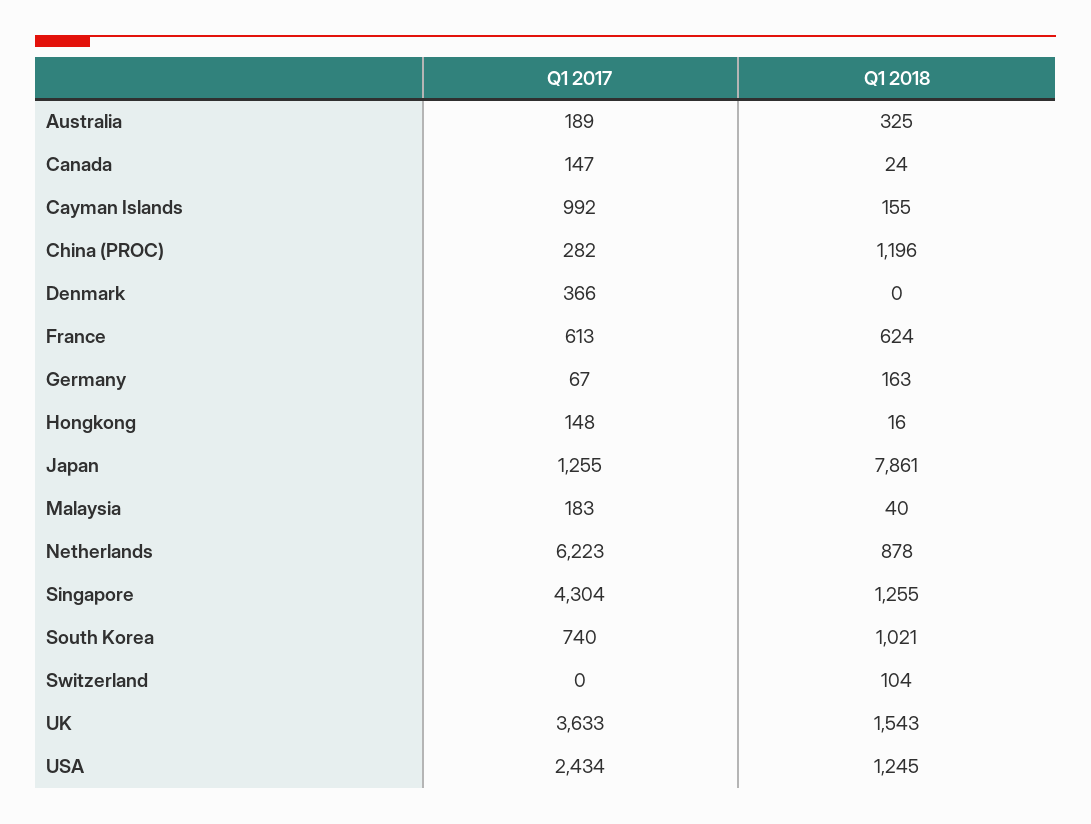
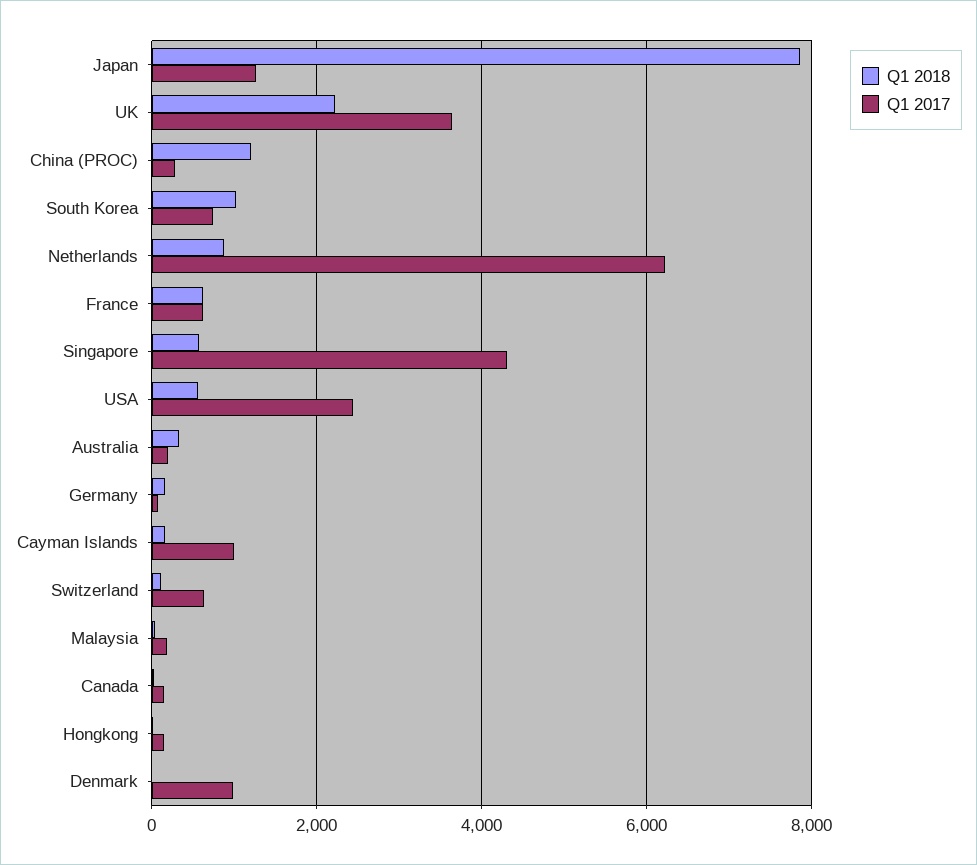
Q1 2017, Denmark: 366 -> 1000
Q1 2018, Singapore: 1255 -> 600
Q1 2017, Switzerland: 0 -> 600
Q1 2018, UK: 1543 -> 2200
Q1 2018, USA: 1245 -> 600

